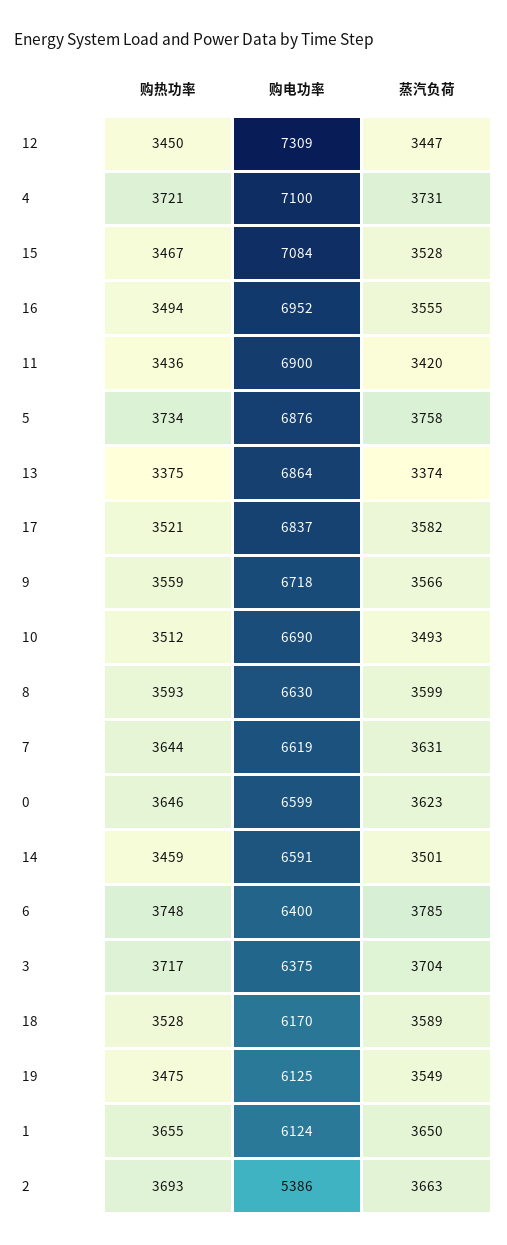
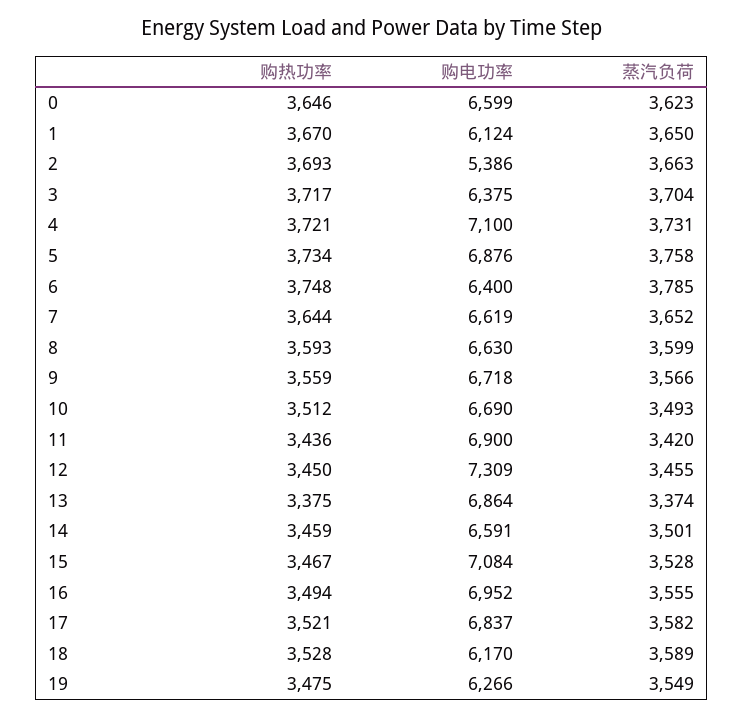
蒸汽负荷, 12: 3447 -> 3455
蒸汽负荷, 7: 3631 -> 3652
购电功率, 19: 6125 -> 6266
购热功率, 1: 3655 -> 3670

